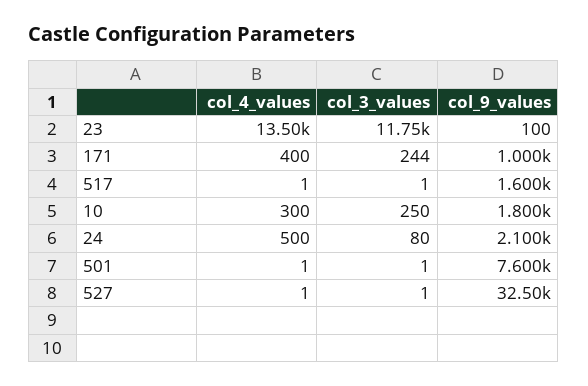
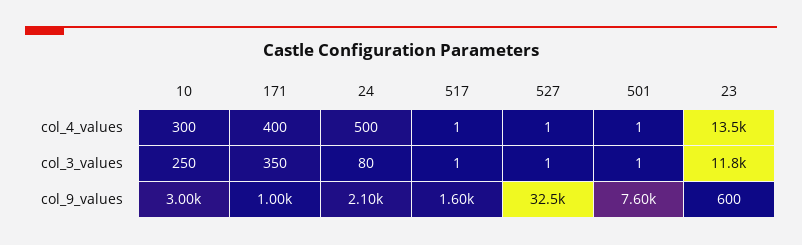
col_9_values, 23: 100 -> 600
col_3_values, 171: 244 -> 350
col_9_values, 10: 1800 -> 3000

